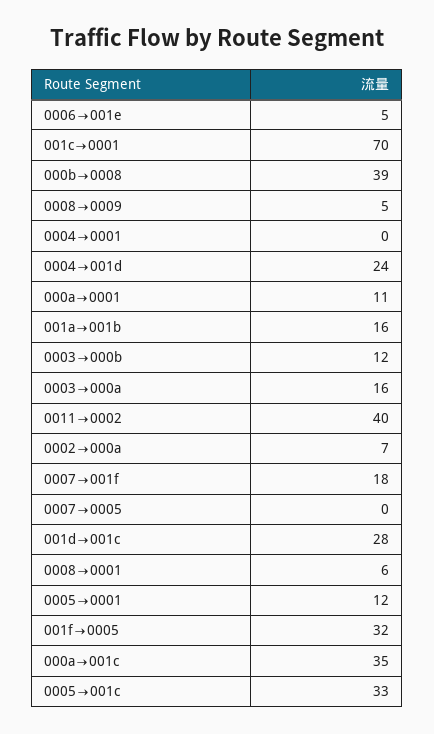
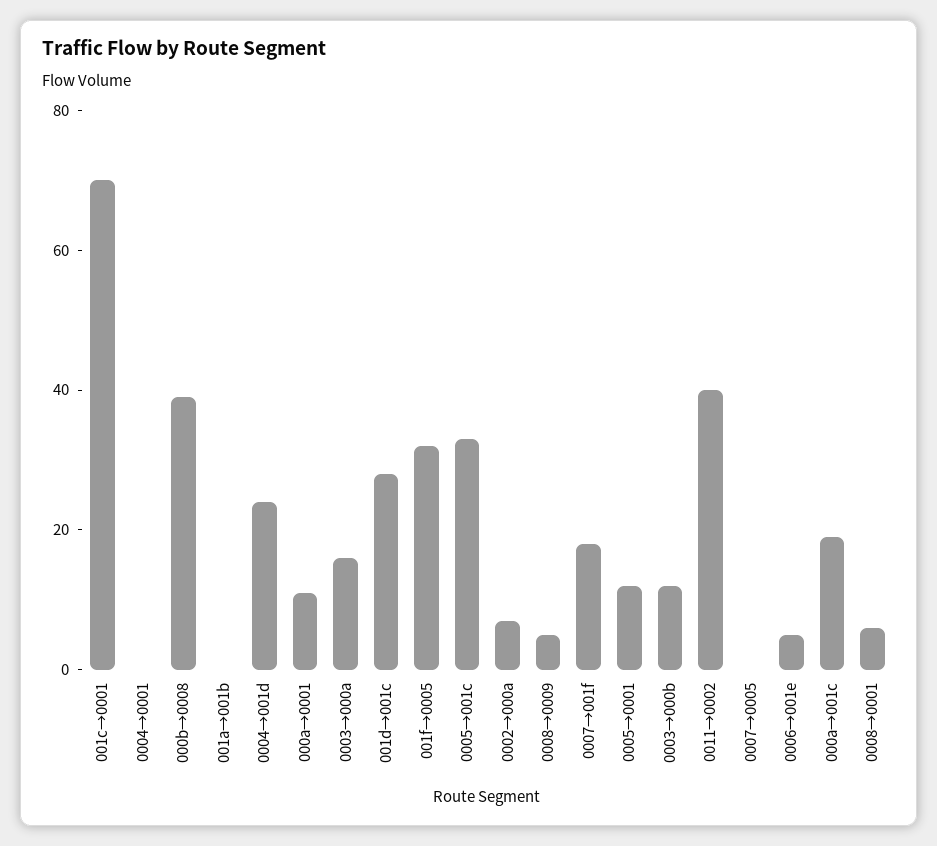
001a→001b: 16 -> 0
000a→001c: 35 -> 20

